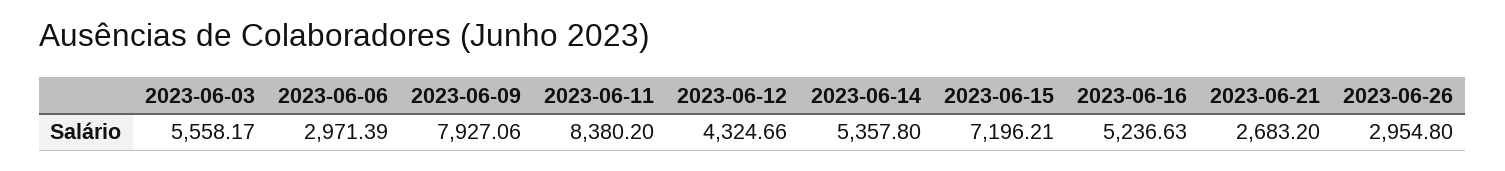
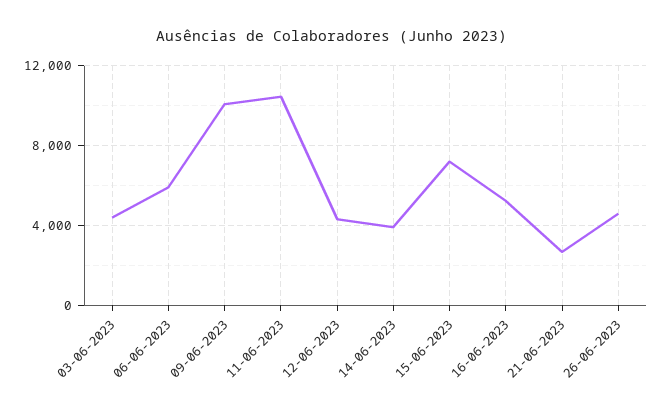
2023-06-03: 5558.17 -> 4500
2023-06-06: 2971.39 -> 6000
2023-06-09: 7927.06 -> 10000
2023-06-11: 8380.2 -> 10500
2023-06-14: 5357.8 -> 4000
2023-06-26: 2954.8 -> 4500

